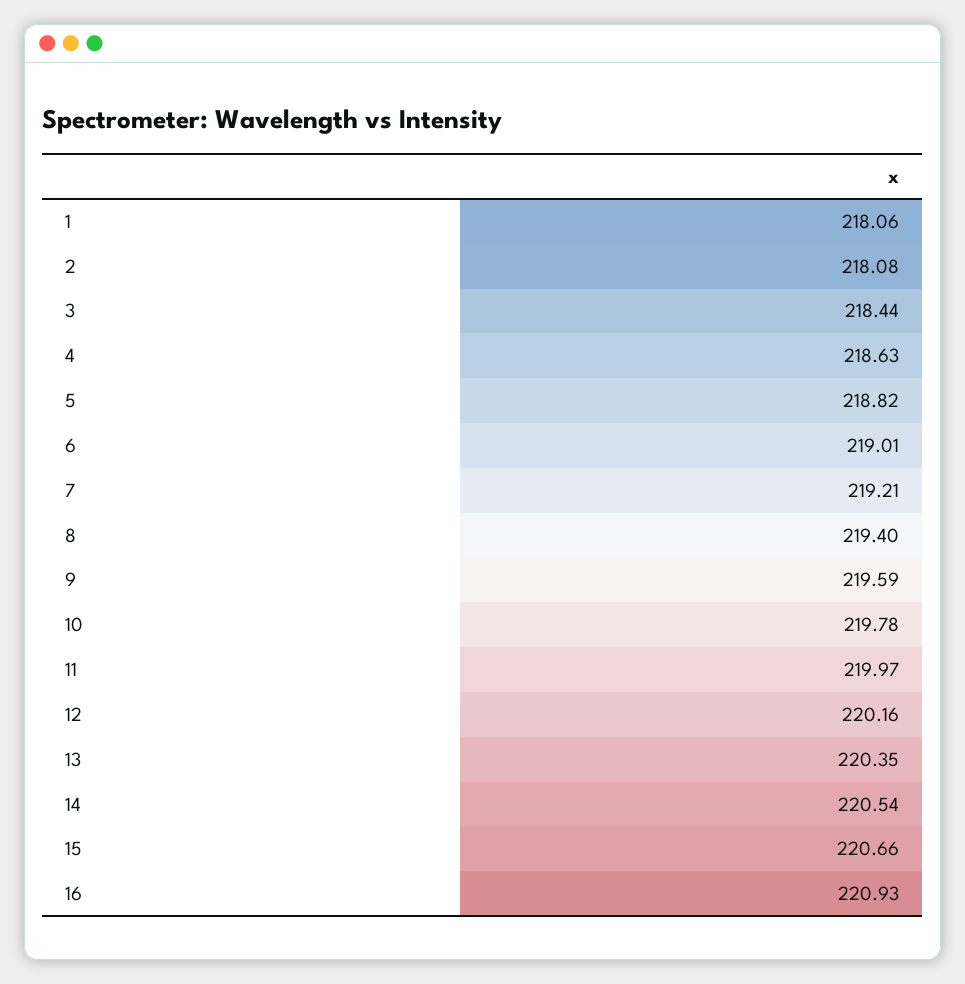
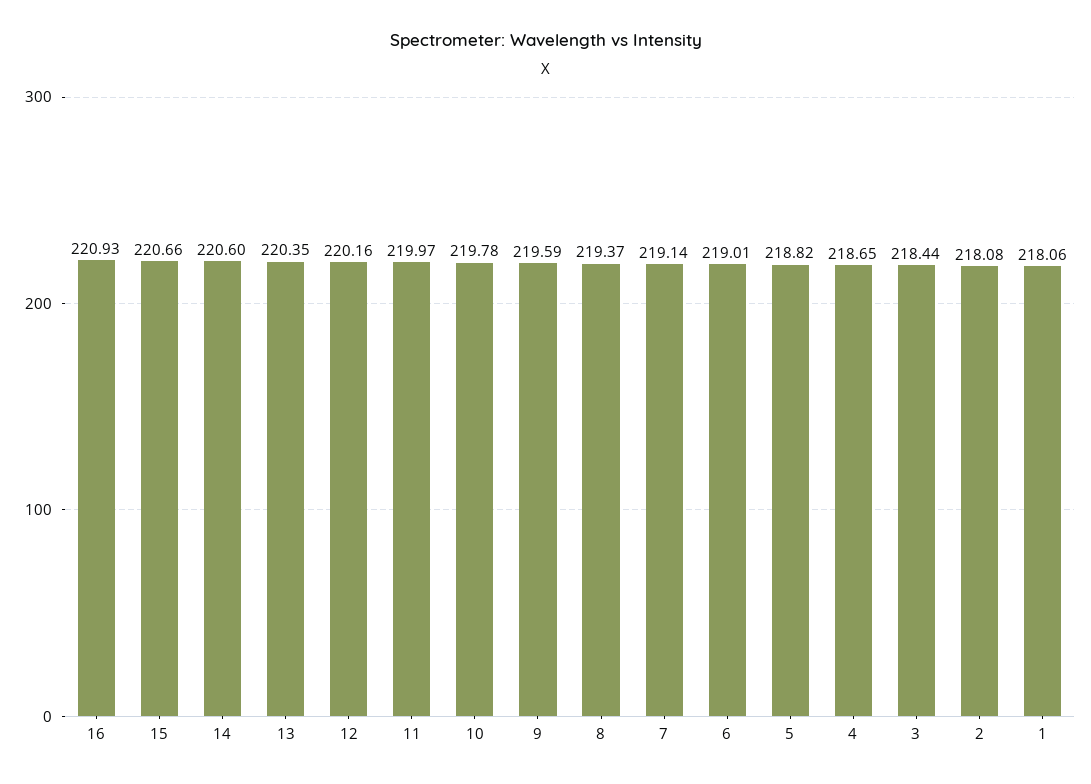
4: 218.63 -> 218.65
7: 219.21 -> 219.14
8: 219.4 -> 219.37
14: 220.54 -> 220.6

